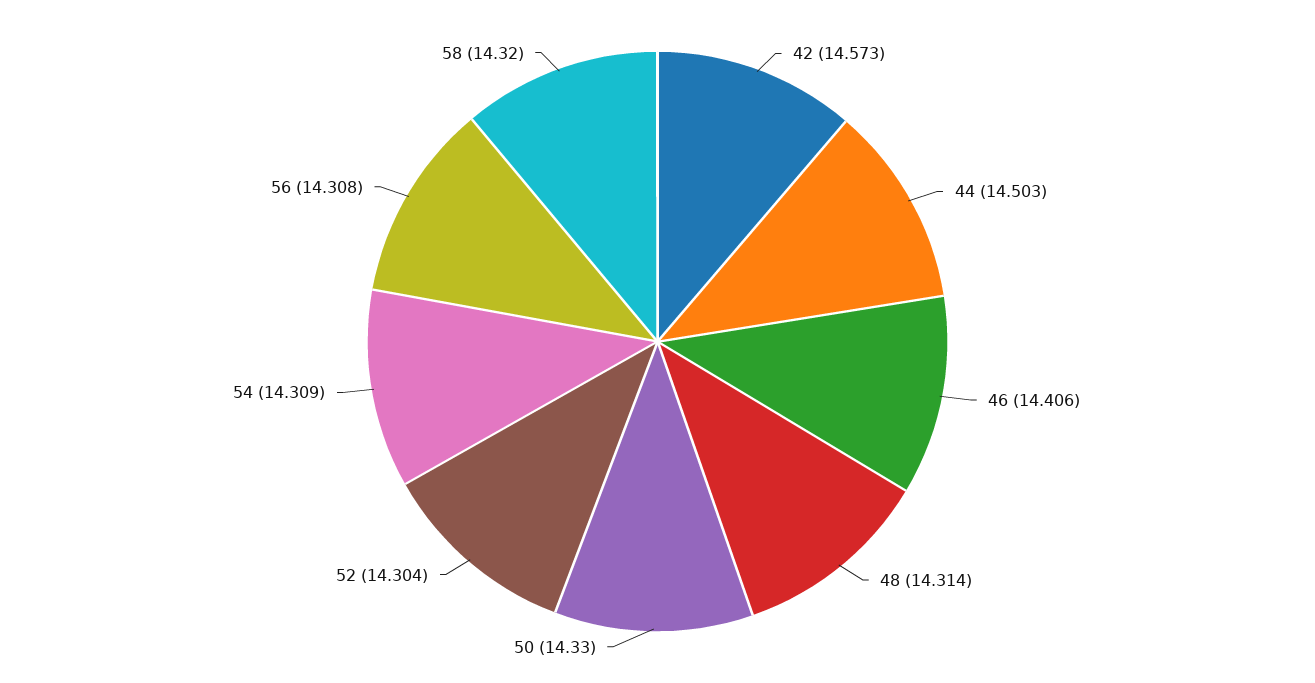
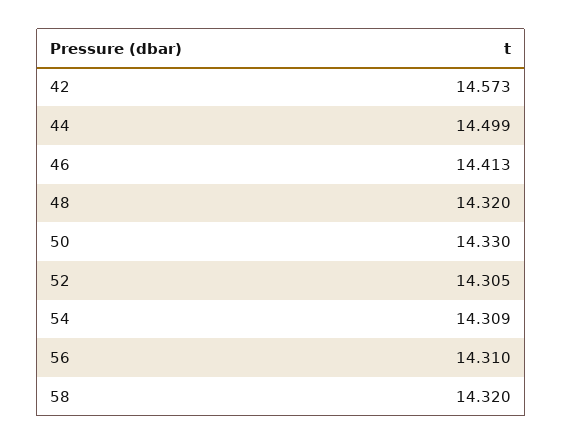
44: 14.503 -> 14.499
46: 14.406 -> 14.413
48: 14.314 -> 14.32
52: 14.304 -> 14.305
56: 14.308 -> 14.31

